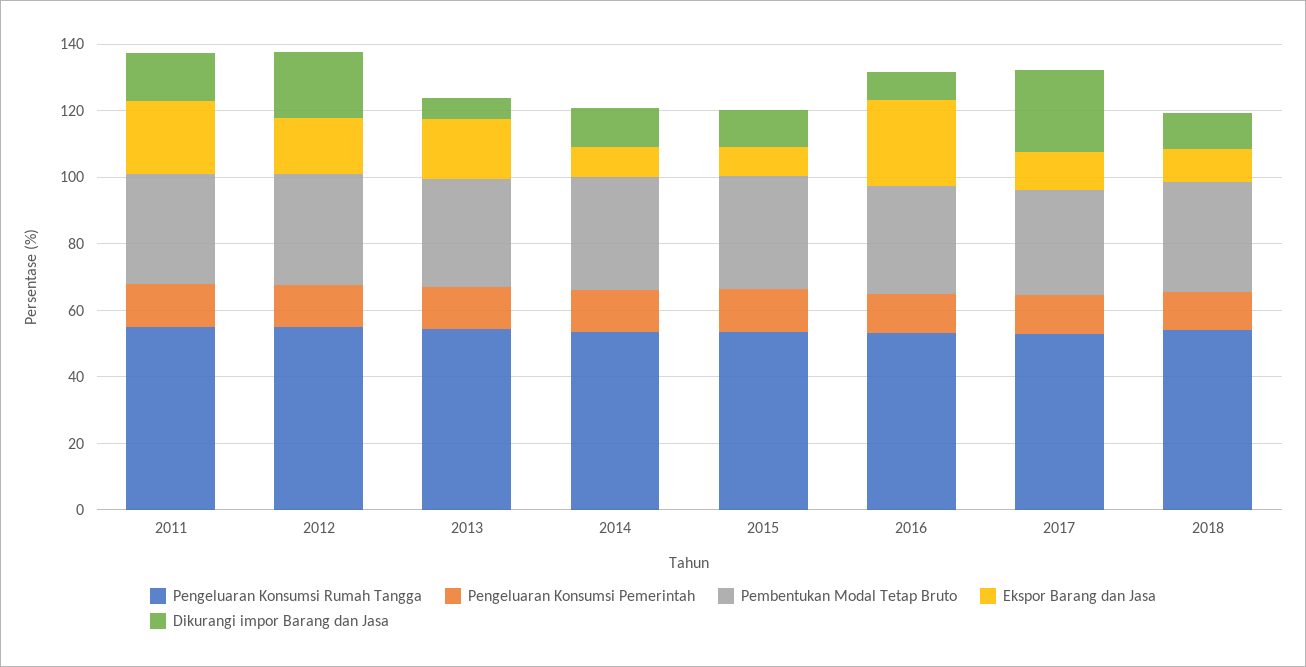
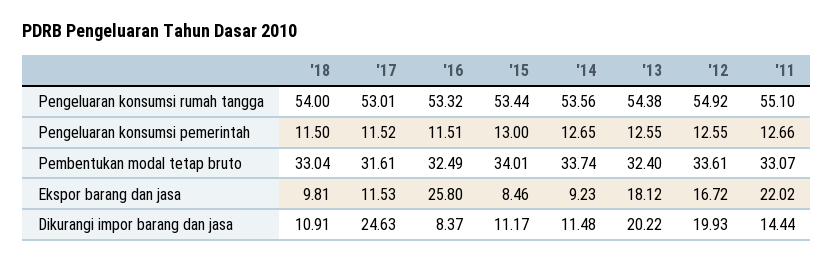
Dikurangi impor Barang dan Jasa, 2013: 5 -> 20.22

